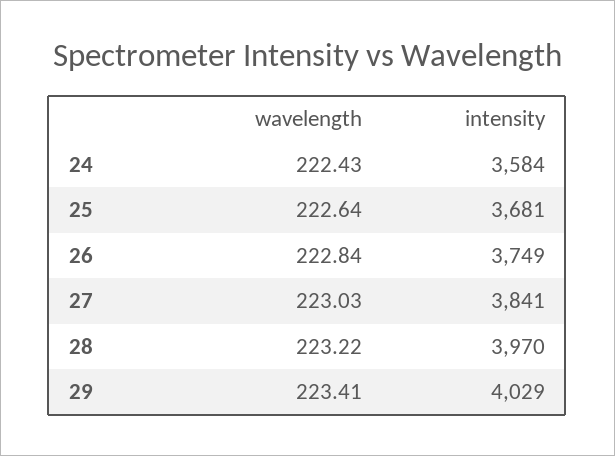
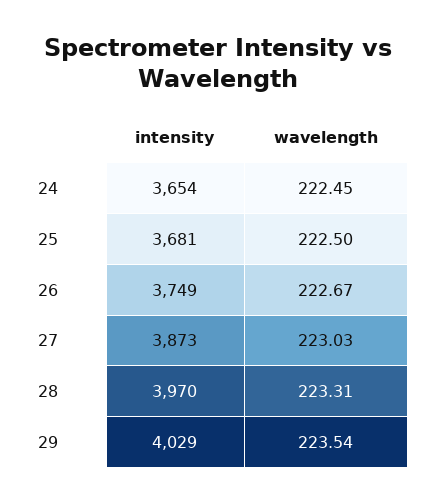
wavelength, 24: 222.43 -> 222.45
intensity, 24: 3584 -> 3654
wavelength, 25: 222.64 -> 222.5
wavelength, 26: 222.84 -> 222.67
intensity, 27: 3841 -> 3873
wavelength, 28: 223.22 -> 223.31
wavelength, 29: 223.41 -> 223.54

